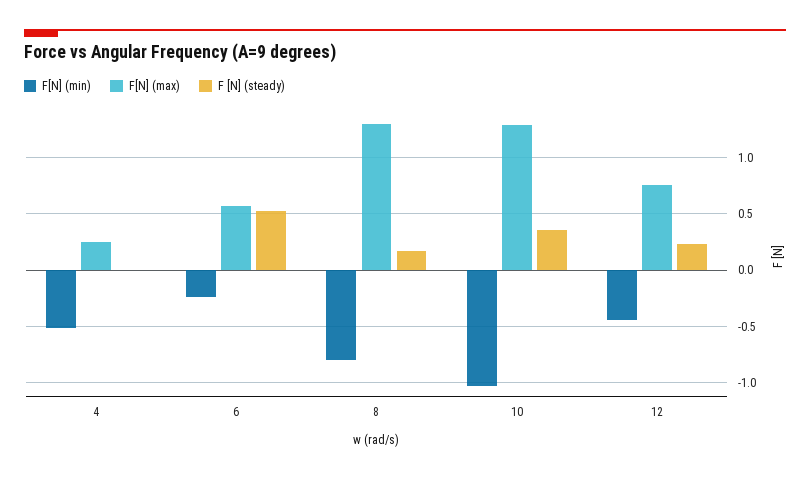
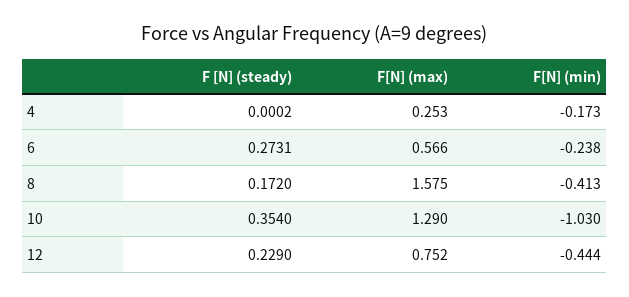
F[N] (min), 4: -0.5 -> -0.173
F [N] (steady), 6: 0.5 -> 0.2731
F[N] (min), 8: -0.8 -> -0.413
F[N] (max), 8: 1.3 -> 1.575

